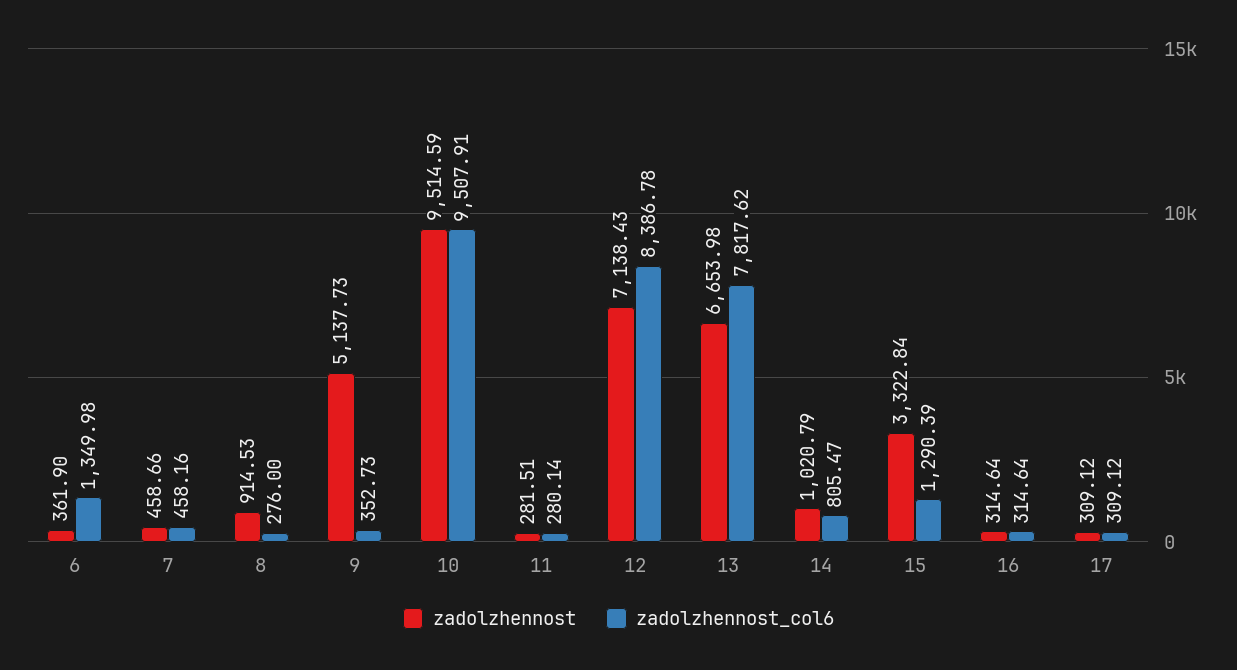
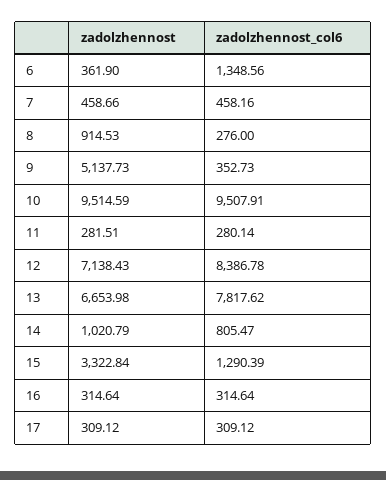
zadolzhennost_col6, 6: 1349.98 -> 1348.56

